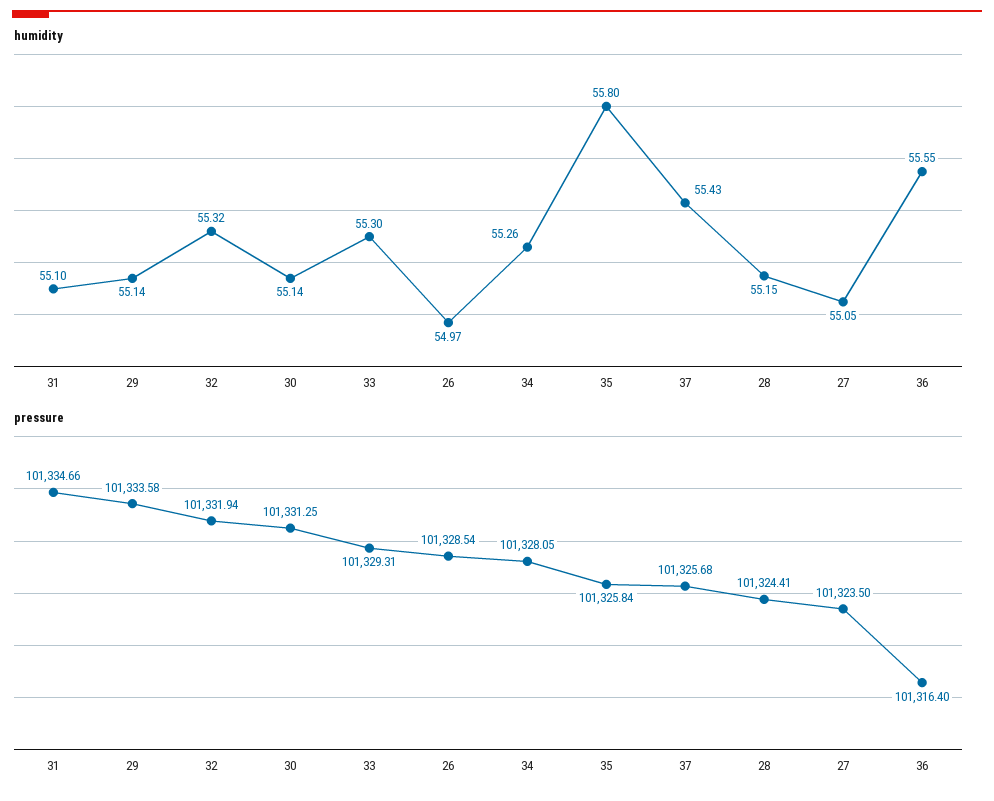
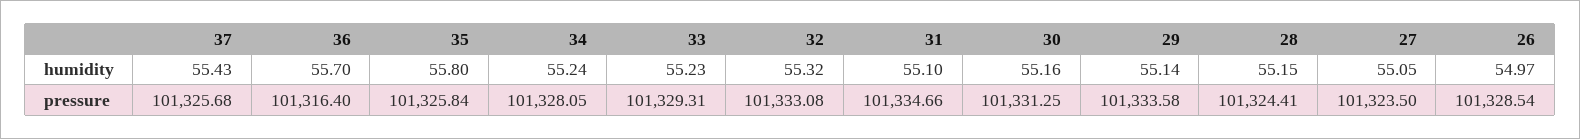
humidity, 30: 55.14 -> 55.16
humidity, 33: 55.3 -> 55.23
humidity, 34: 55.26 -> 55.24
humidity, 36: 55.55 -> 55.7
pressure, 32: 101331.94 -> 101333.08

